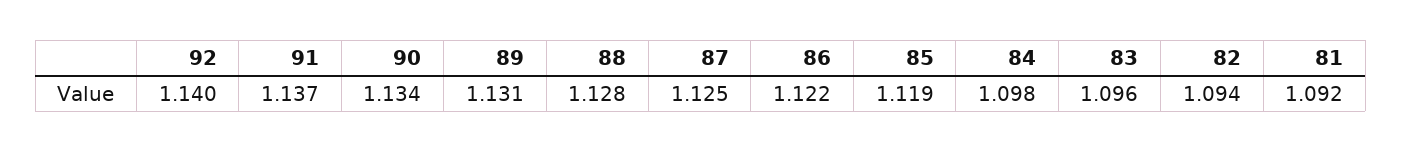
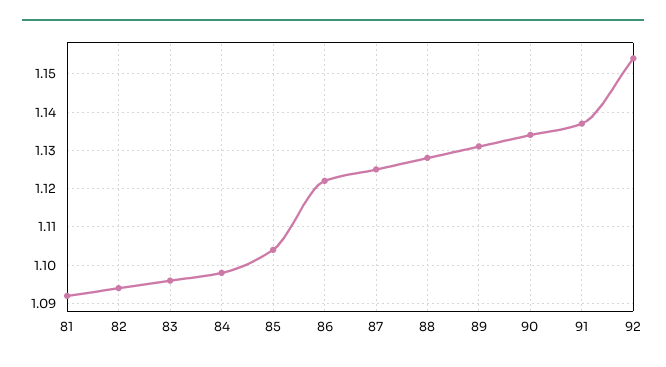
92: 1.14 -> 1.155
85: 1.119 -> 1.105

